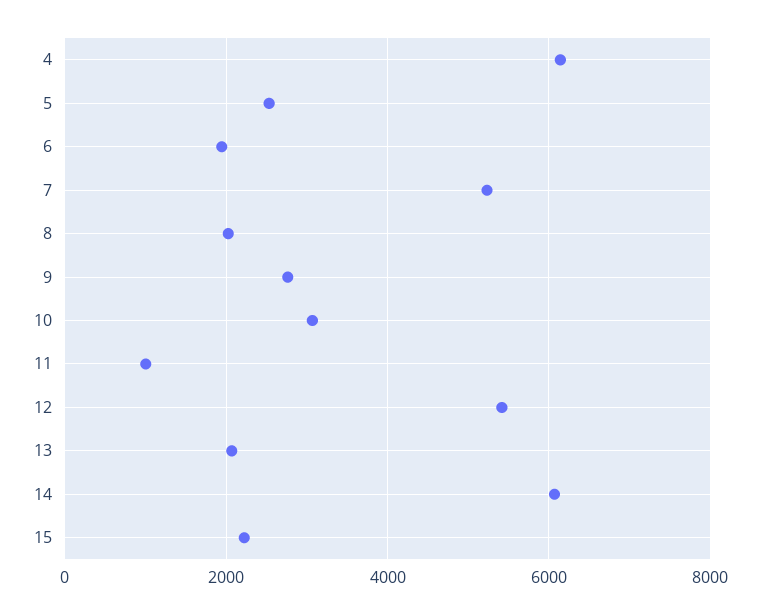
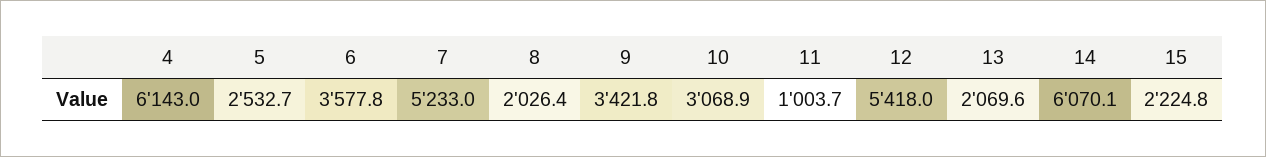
6: 2000 -> 3577.8
9: 2800 -> 3421.8

